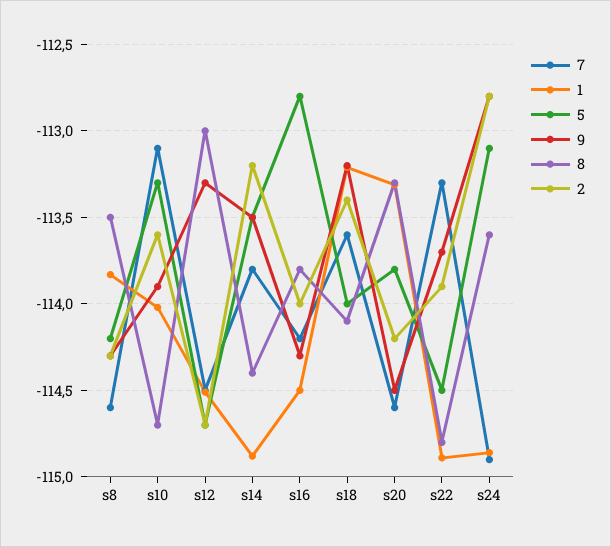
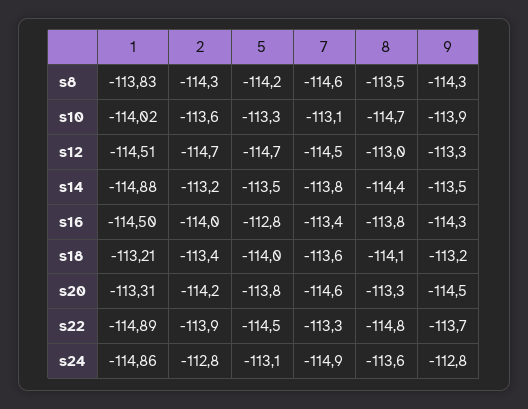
7, s16: -114.2 -> -113.4

